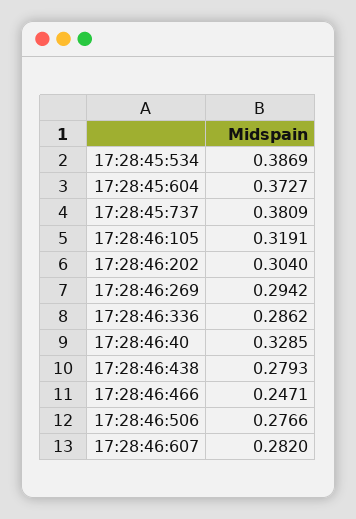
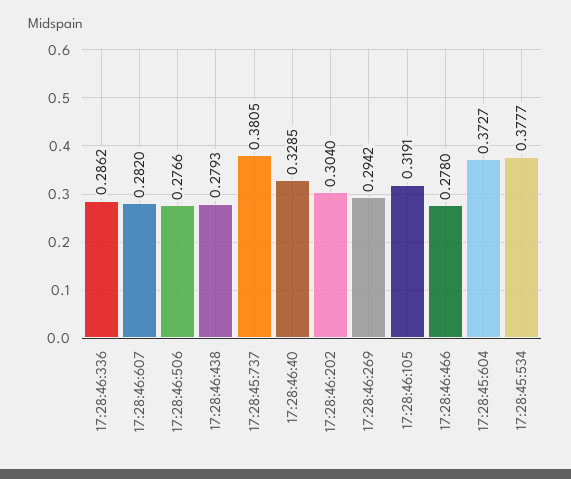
17:28:45:534: 0.3869 -> 0.3777
17:28:45:737: 0.3809 -> 0.3805
17:28:46:466: 0.2471 -> 0.278

